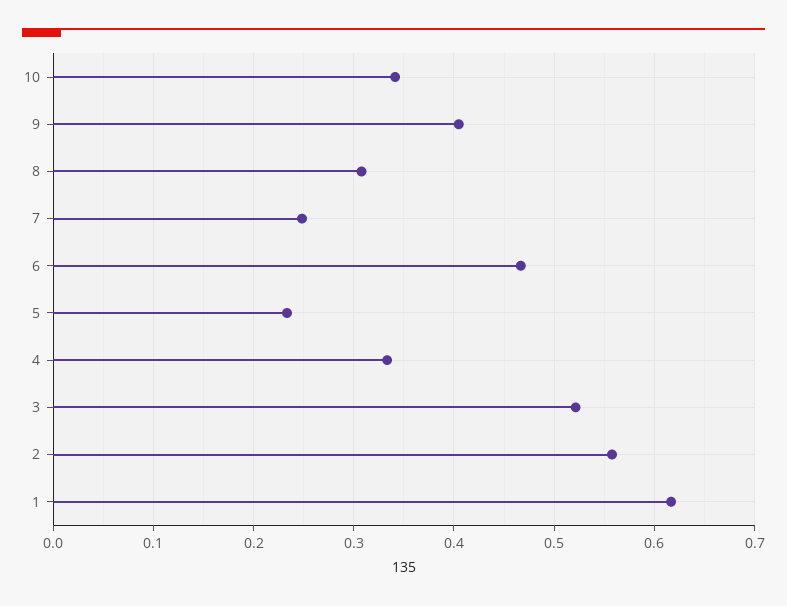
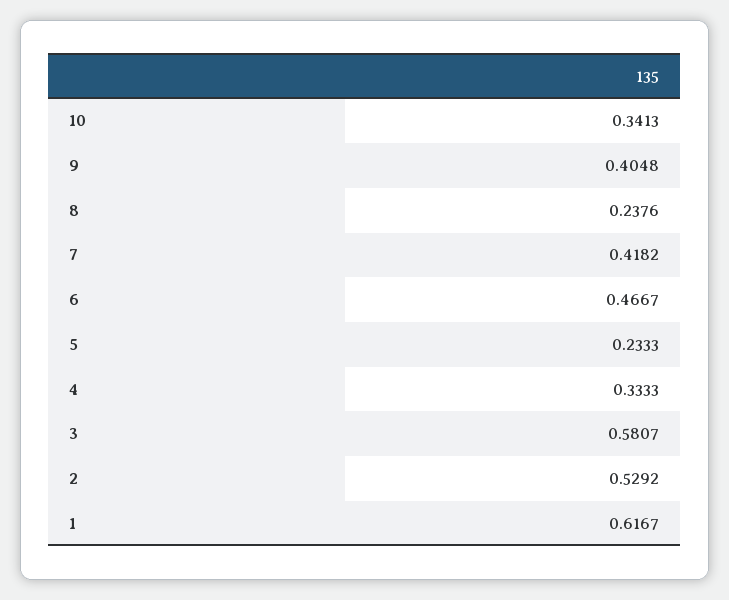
8: 0.31 -> 0.2376
7: 0.25 -> 0.4182
3: 0.52 -> 0.5807
2: 0.56 -> 0.5292

